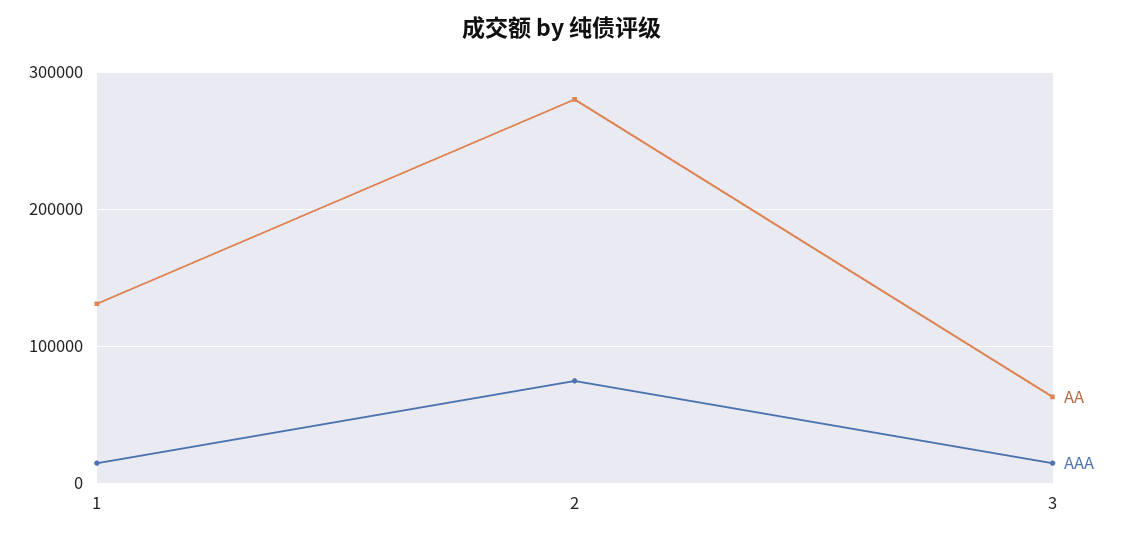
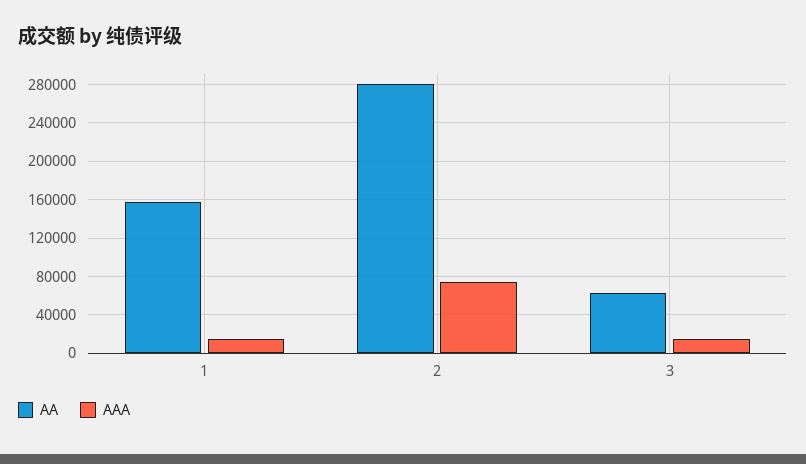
AA, 1: 130000 -> 160000

